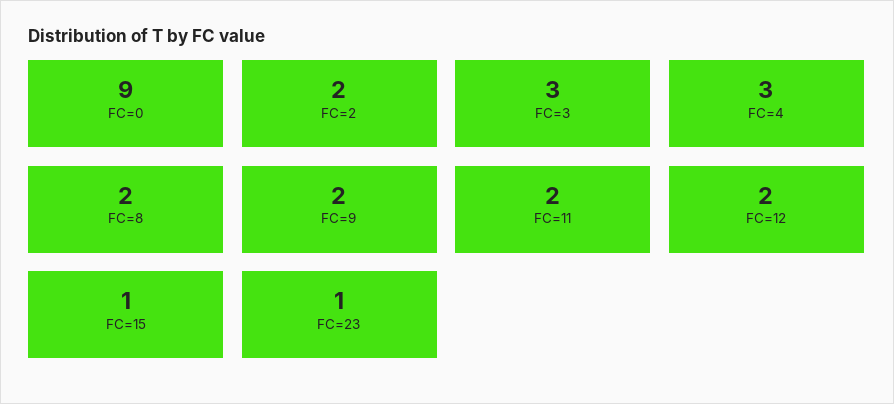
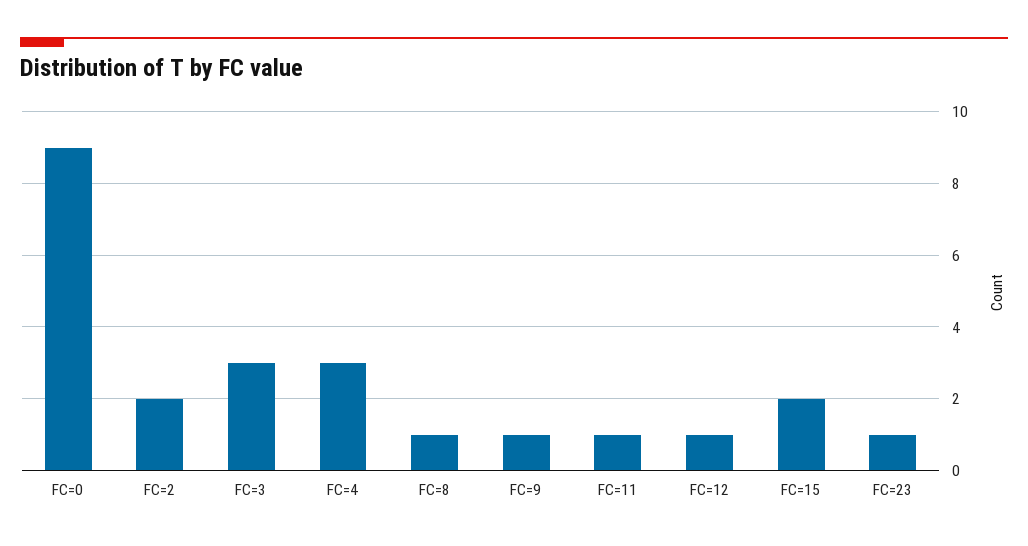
FC=8: 2 -> 1
FC=9: 2 -> 1
FC=11: 2 -> 1
FC=12: 2 -> 1
FC=15: 1 -> 2

